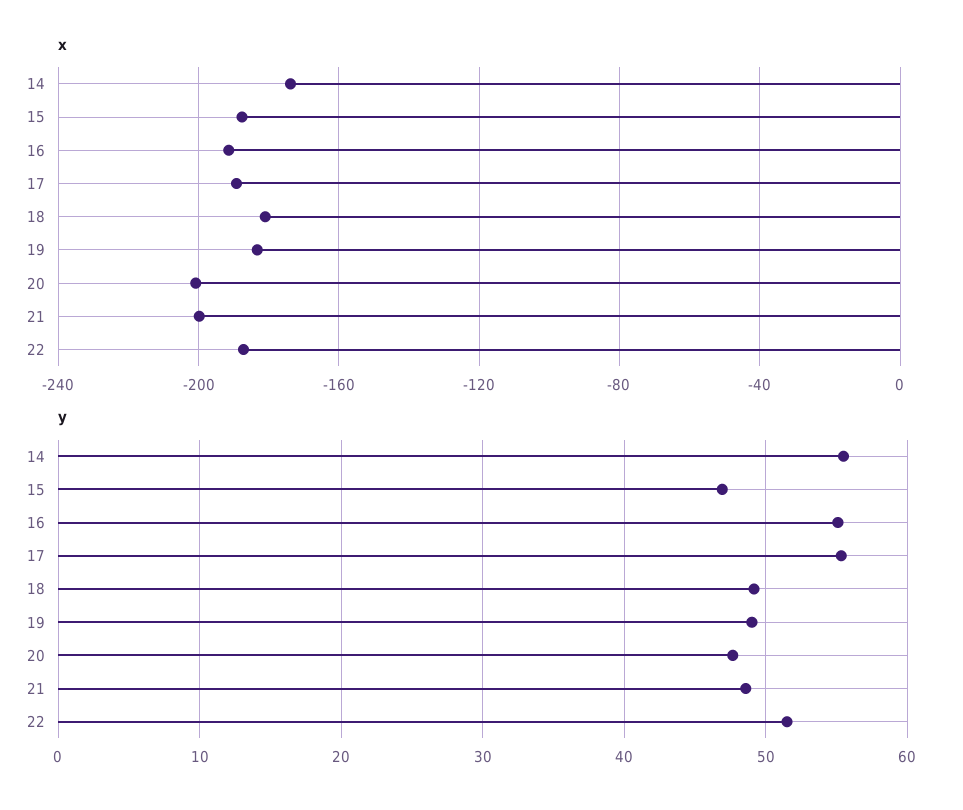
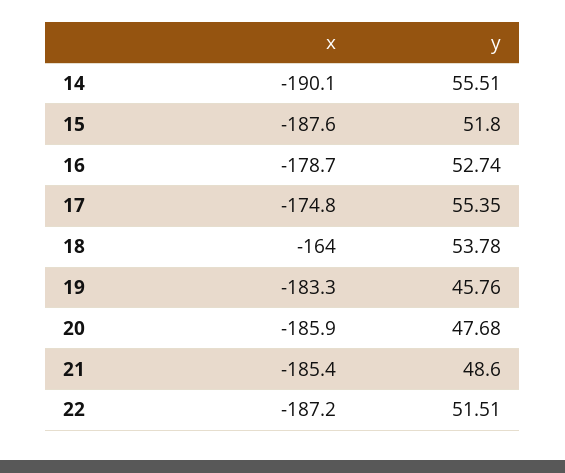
x, 14: -175 -> -190.1
x, 16: -190 -> -178.7
x, 17: -190 -> -174.8
x, 18: -180 -> -164
x, 20: -200 -> -185.9
x, 21: -200 -> -185.4
y, 15: 47 -> 51.8
y, 16: 55 -> 52.74
y, 18: 49 -> 53.78
y, 19: 49 -> 45.76

